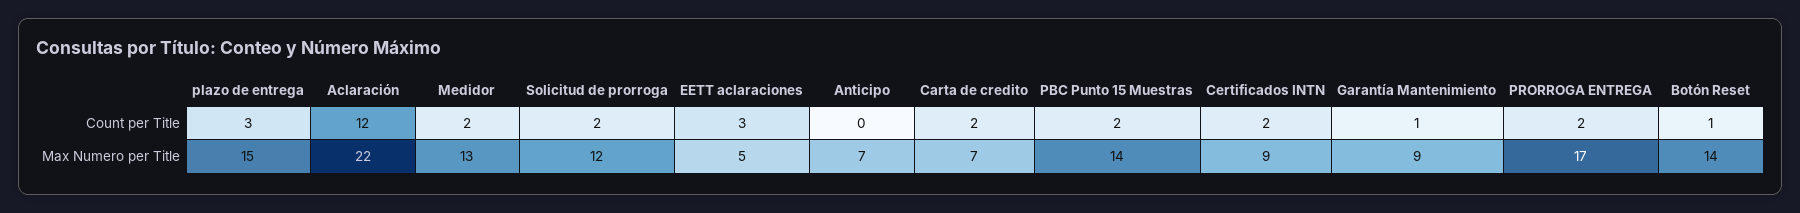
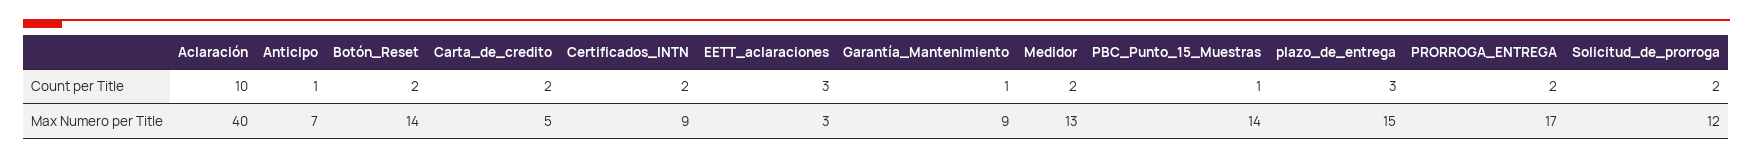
Aclaración, Count per Title: 12 -> 10
Anticipo, Count per Title: 0 -> 1
PBC Punto 15 Muestras, Count per Title: 2 -> 1
Botón Reset, Count per Title: 1 -> 2
Aclaración, Max Numero per Title: 22 -> 40
EETT aclaraciones, Max Numero per Title: 5 -> 3
Carta de credito, Max Numero per Title: 7 -> 5

